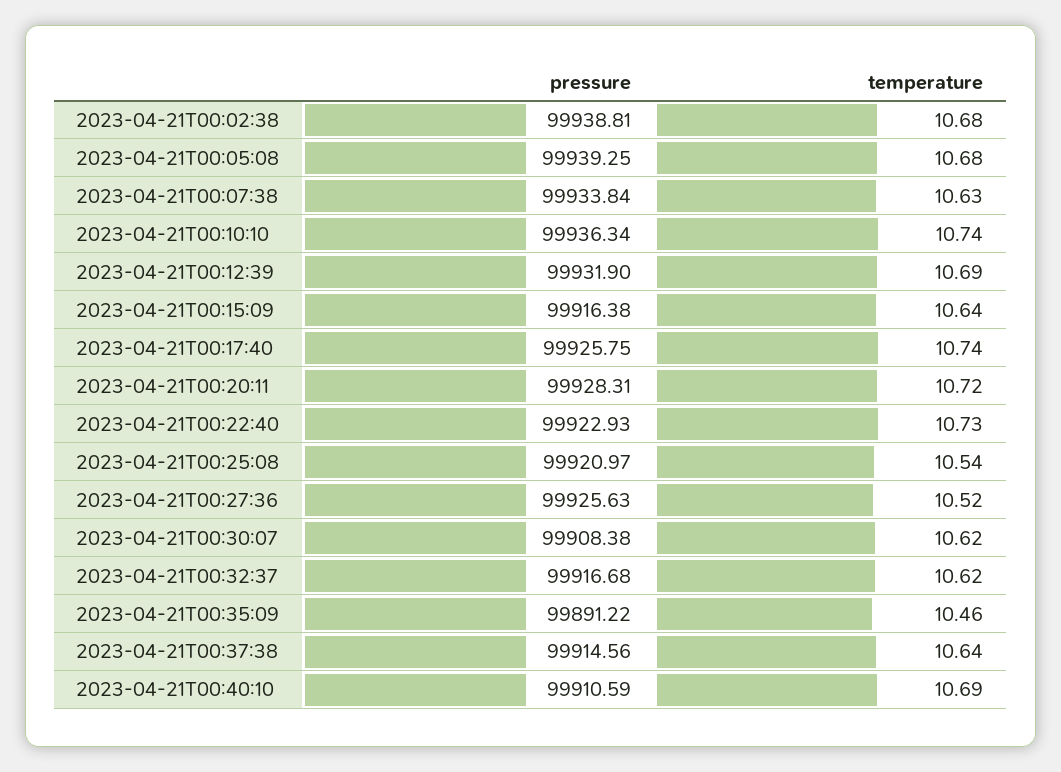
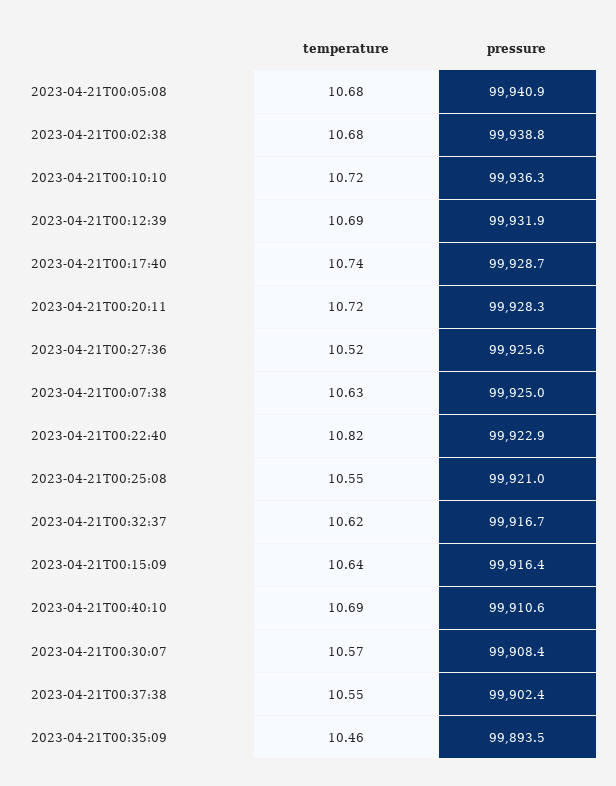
pressure, 2023-04-21T00:05:08: 99939.25 -> 99940.9
pressure, 2023-04-21T00:07:38: 99933.84 -> 99925
temperature, 2023-04-21T00:10:10: 10.74 -> 10.72
pressure, 2023-04-21T00:17:40: 99925.75 -> 99928.7
temperature, 2023-04-21T00:22:40: 10.73 -> 10.82
temperature, 2023-04-21T00:25:08: 10.54 -> 10.55
temperature, 2023-04-21T00:30:07: 10.62 -> 10.57
pressure, 2023-04-21T00:35:09: 99891.22 -> 99893.5
pressure, 2023-04-21T00:37:38: 99914.56 -> 99902.4
temperature, 2023-04-21T00:37:38: 10.64 -> 10.55

